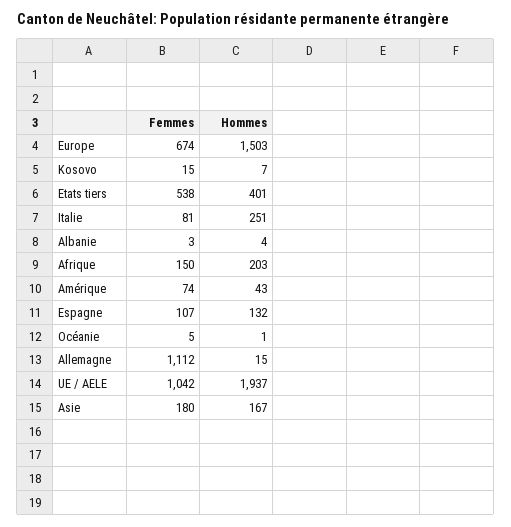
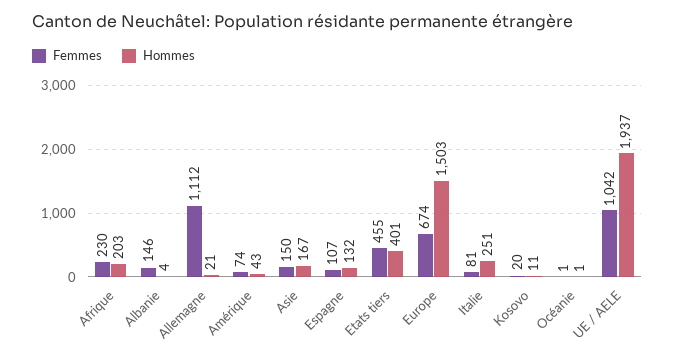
Femmes, Kosovo: 15 -> 20
Hommes, Kosovo: 7 -> 11
Femmes, Etats tiers: 538 -> 455
Femmes, Albanie: 3 -> 146
Femmes, Afrique: 150 -> 230
Femmes, Océanie: 5 -> 1
Hommes, Allemagne: 15 -> 21
Femmes, Asie: 180 -> 150

